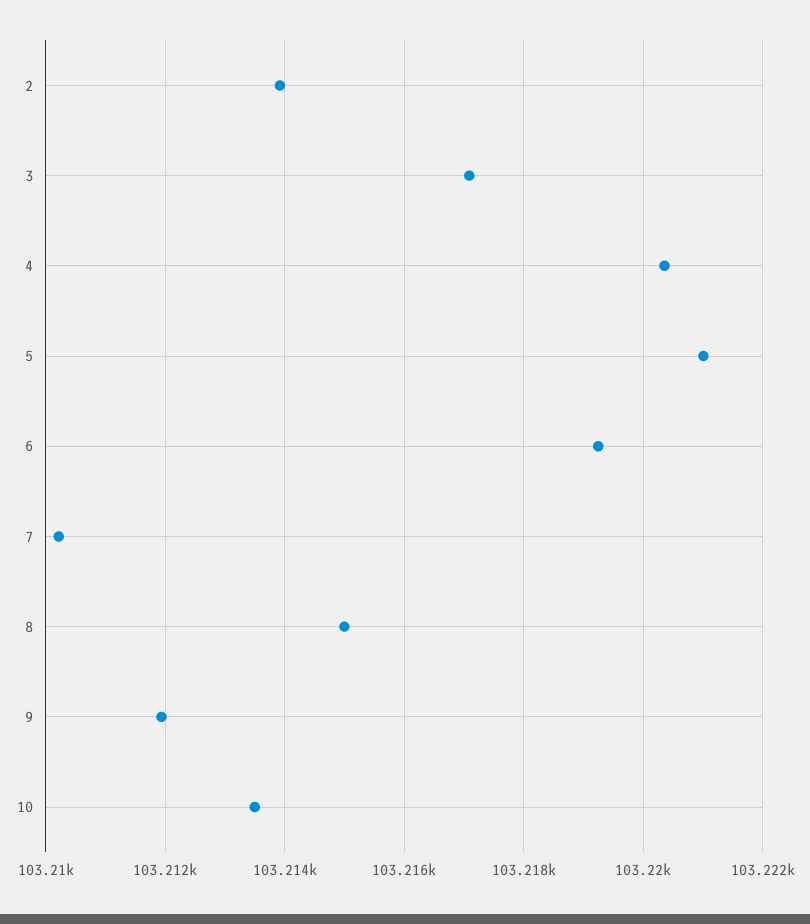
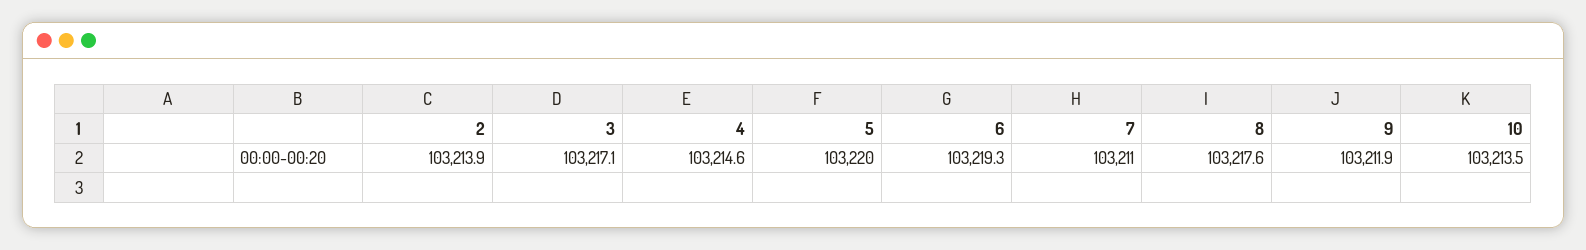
4: 103220.4 -> 103214.6
5: 103221 -> 103220
7: 103210.2 -> 103211
8: 103215 -> 103217.6

